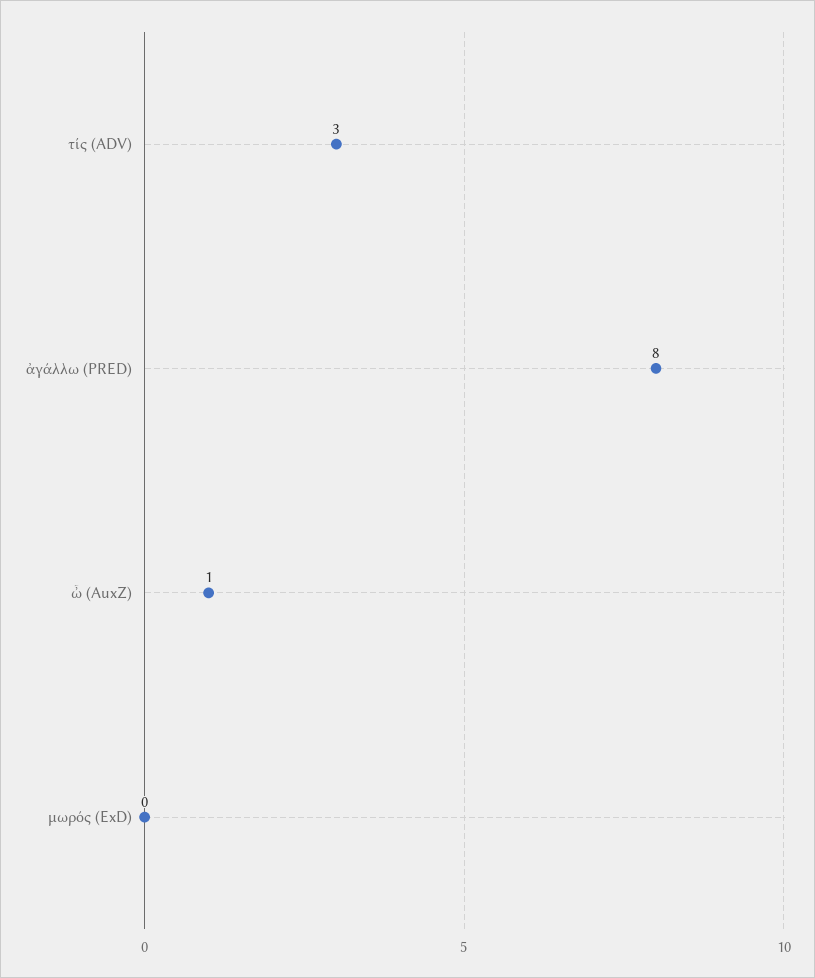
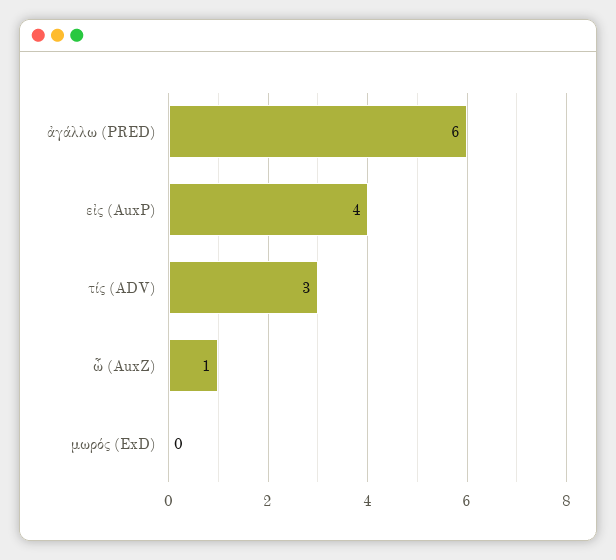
ἀγάλλω (PRED): 8 -> 6
εἰς (AuxP): none -> 4

